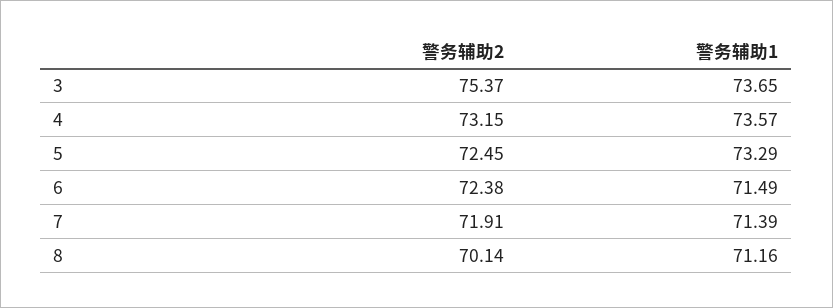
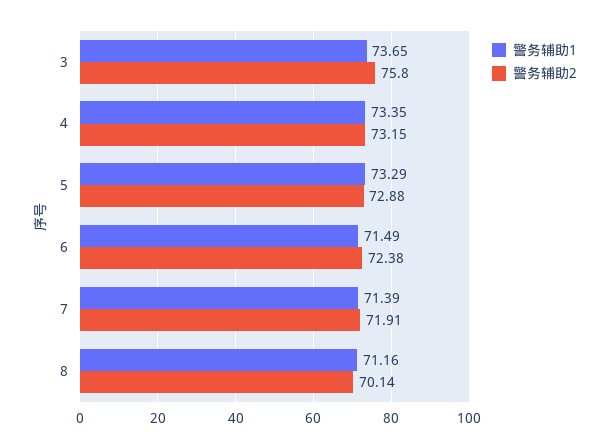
警务辅助2, 3: 75.37 -> 75.8
警务辅助1, 4: 73.57 -> 73.35
警务辅助2, 5: 72.45 -> 72.88

